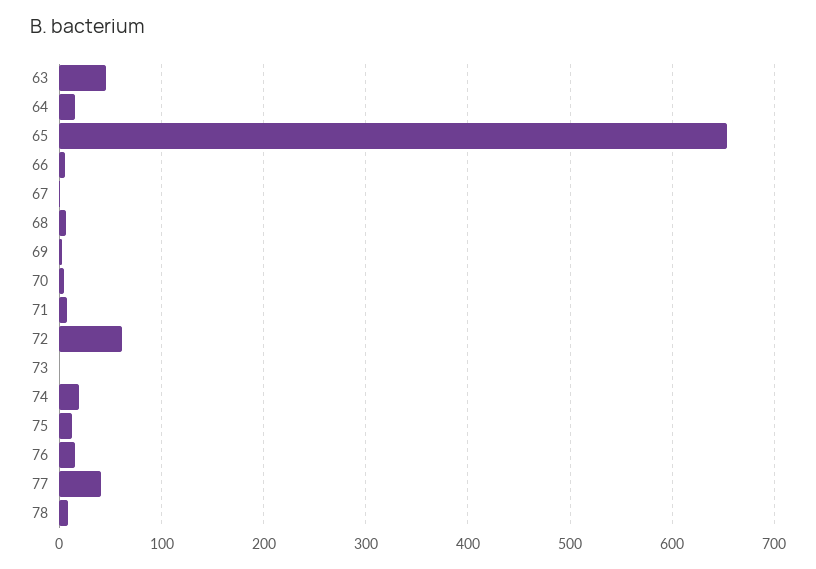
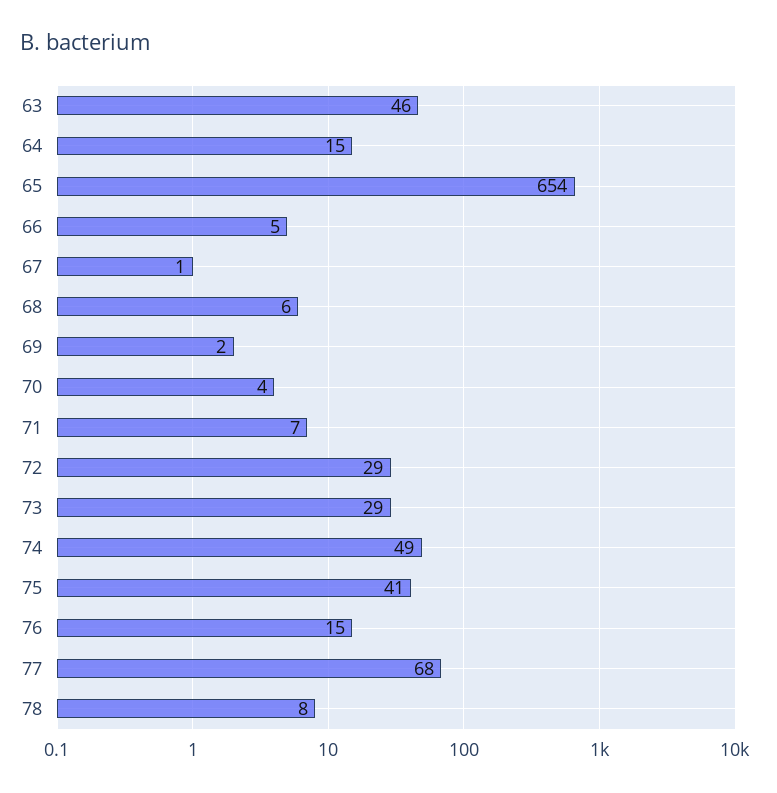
72: 60 -> 29
73: 0 -> 29
74: 20 -> 49
75: 10 -> 41
77: 40 -> 68

